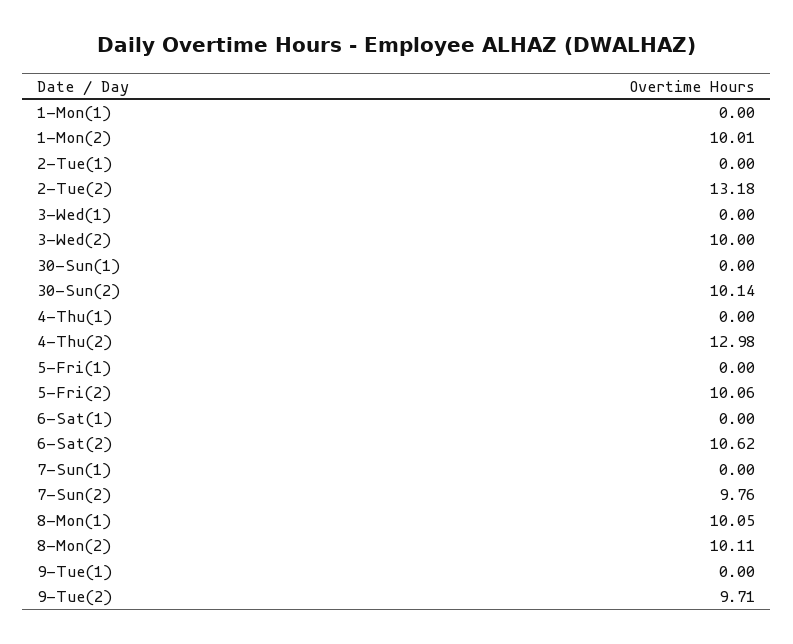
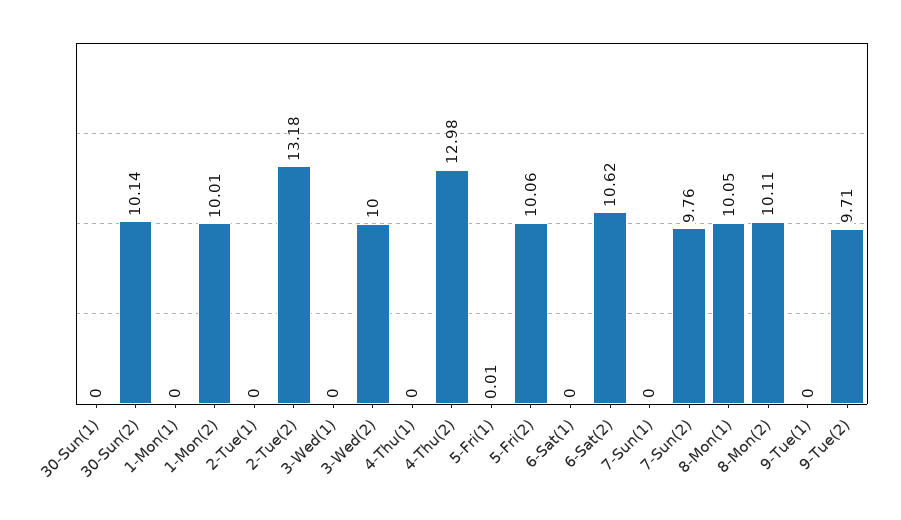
5-Fri(1): 0 -> 0.01

